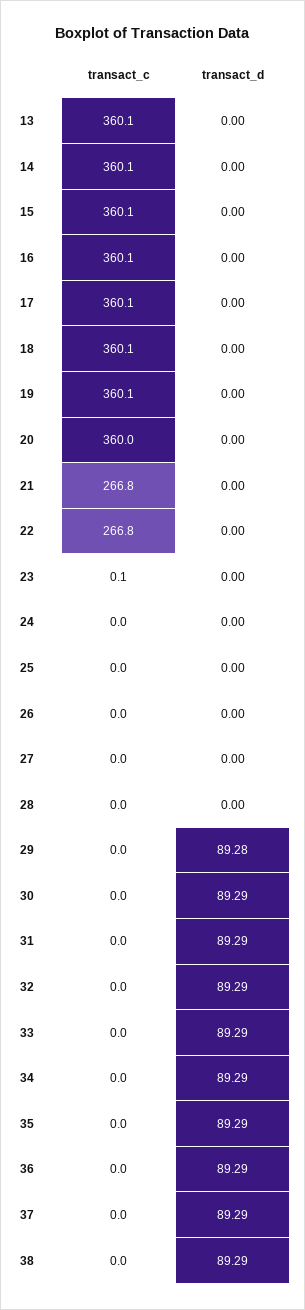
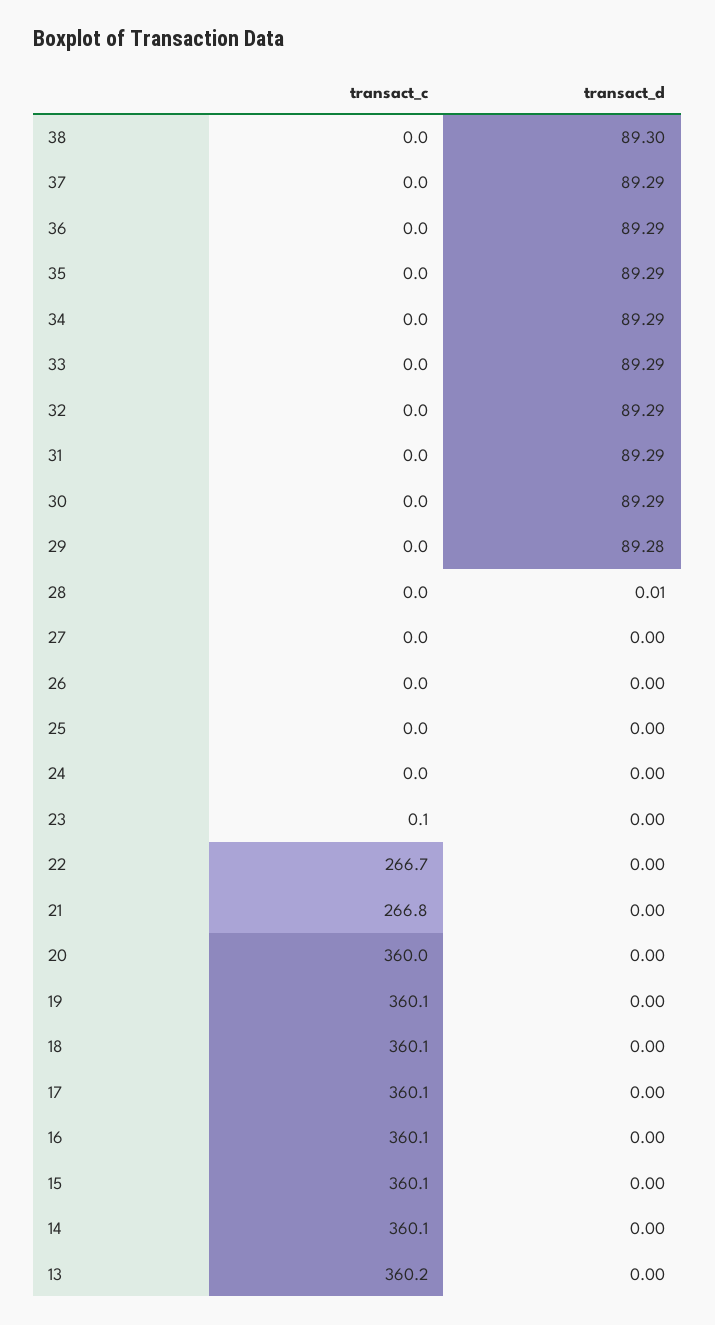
transact_c, 13: 360.1 -> 360.2
transact_c, 22: 266.8 -> 266.7
transact_d, 28: 0 -> 0.01
transact_d, 38: 89.29 -> 89.3

